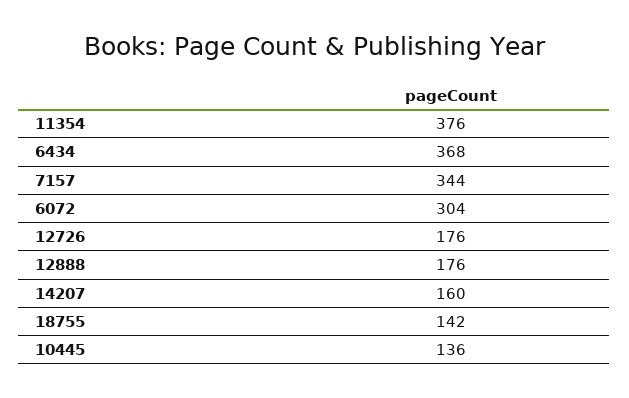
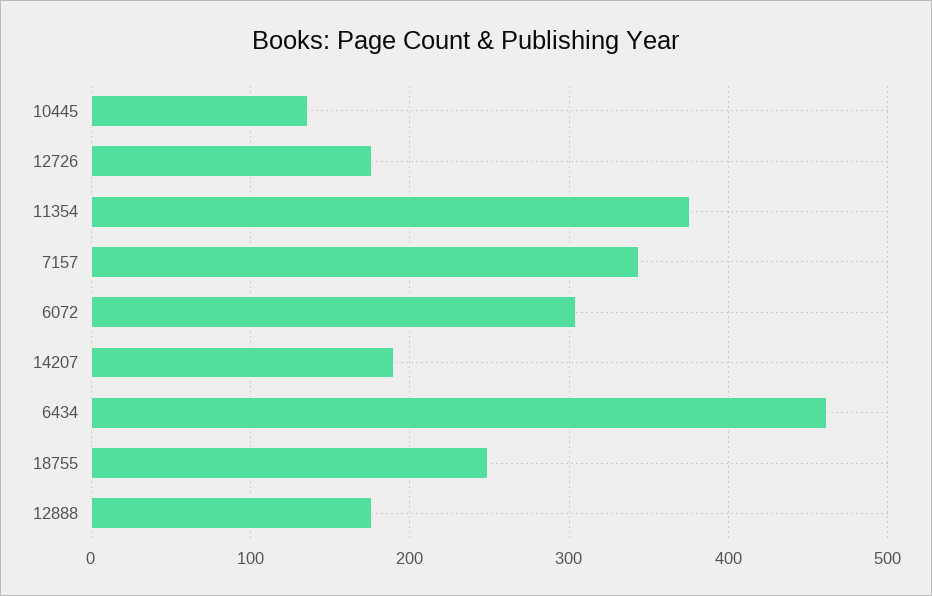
6434: 368 -> 460
14207: 160 -> 190
18755: 142 -> 250

